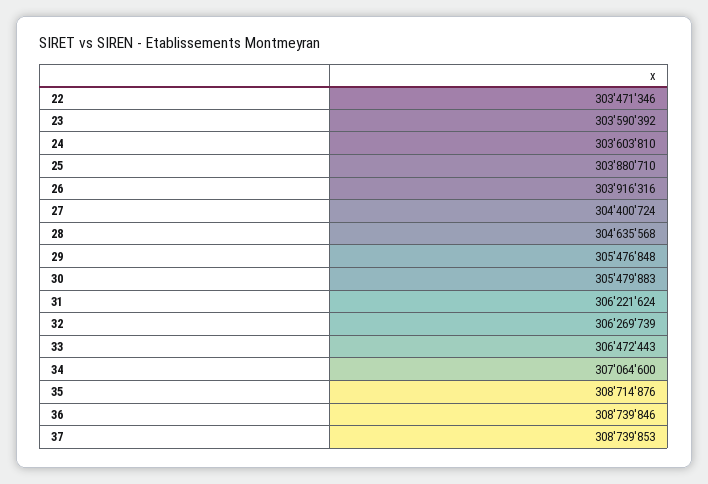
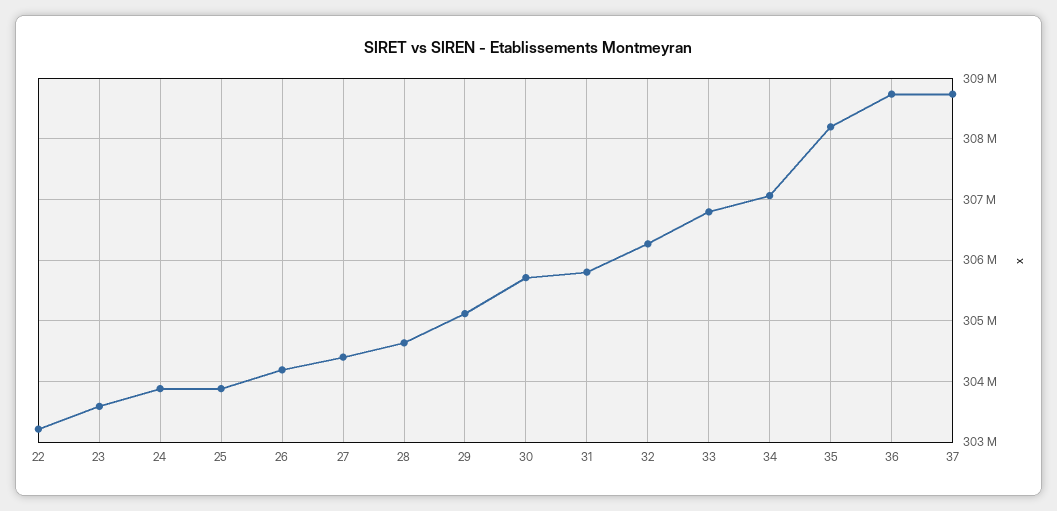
22: 303471346 -> 303200000
24: 303603810 -> 303900000
26: 303916316 -> 304200000
29: 305476848 -> 305100000
30: 305479883 -> 305700000
31: 306221624 -> 305800000
33: 306472443 -> 306800000
35: 308714876 -> 308200000

